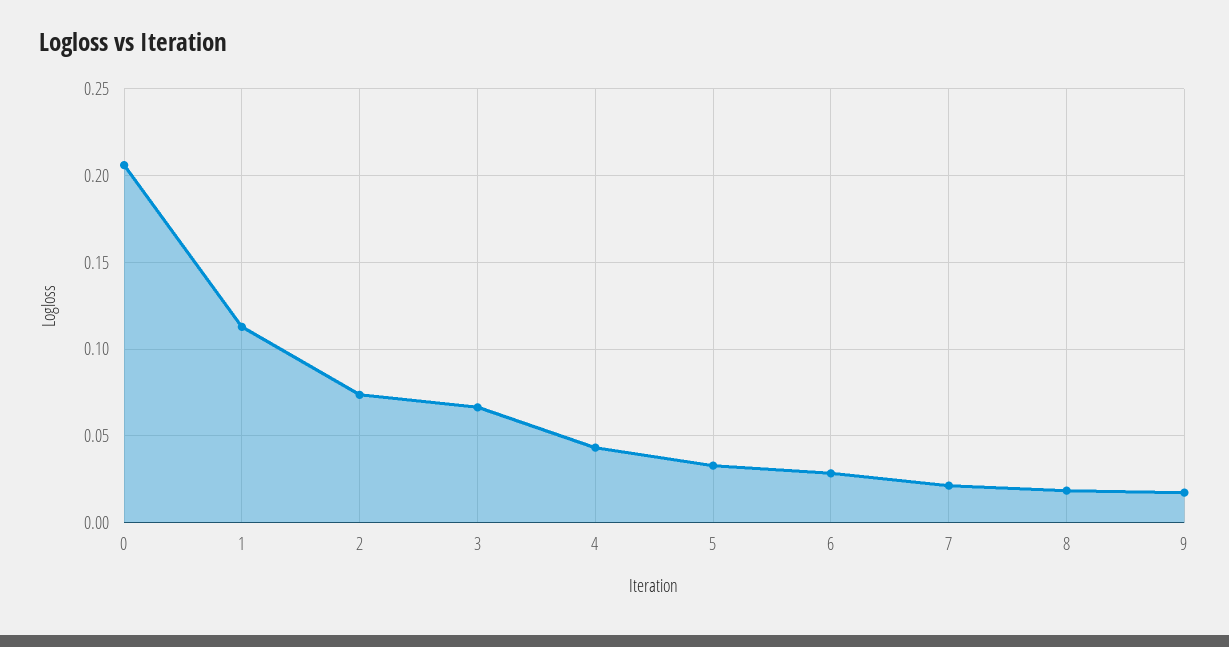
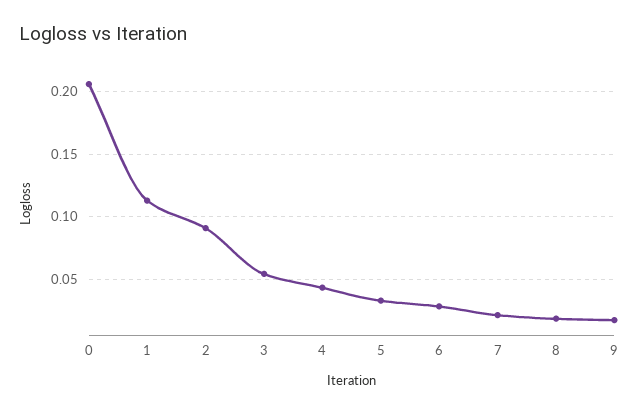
2: 0.075 -> 0.09
3: 0.065 -> 0.055

